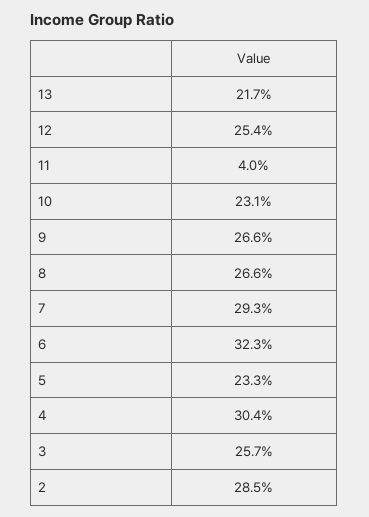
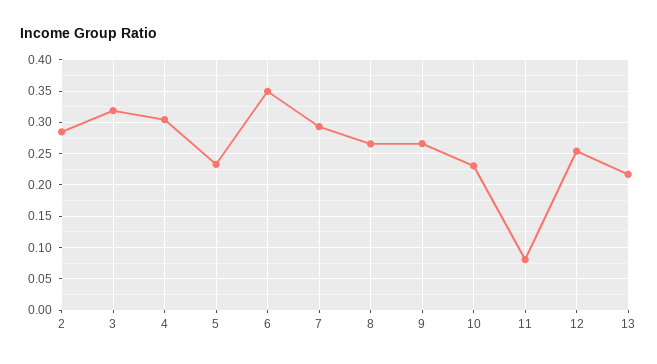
11: 0.04 -> 0.08
6: 0.323 -> 0.35
3: 0.257 -> 0.32

